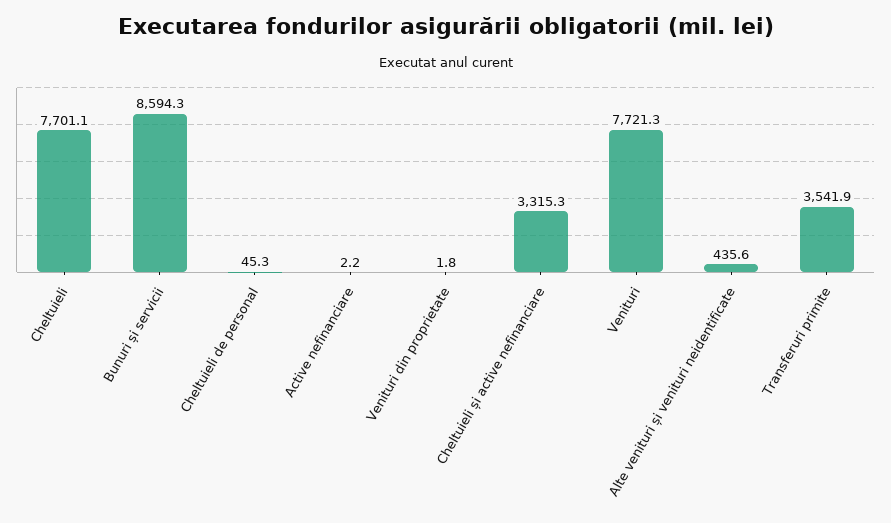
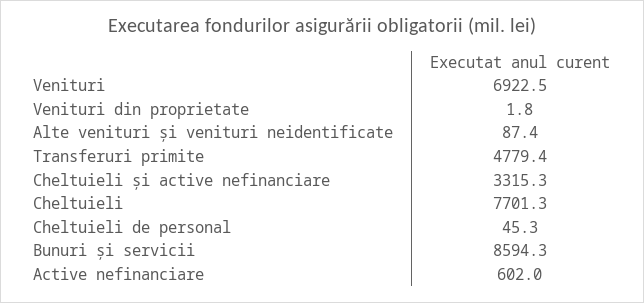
Cheltuieli: 7701.1 -> 7701.3
Active nefinanciare: 2.2 -> 602
Venituri: 7721.3 -> 6922.5
Alte venituri și venituri neidentificate: 435.6 -> 87.4
Transferuri primite: 3541.9 -> 4779.4

